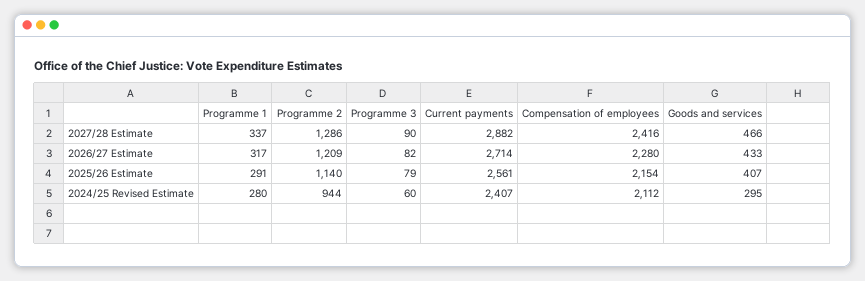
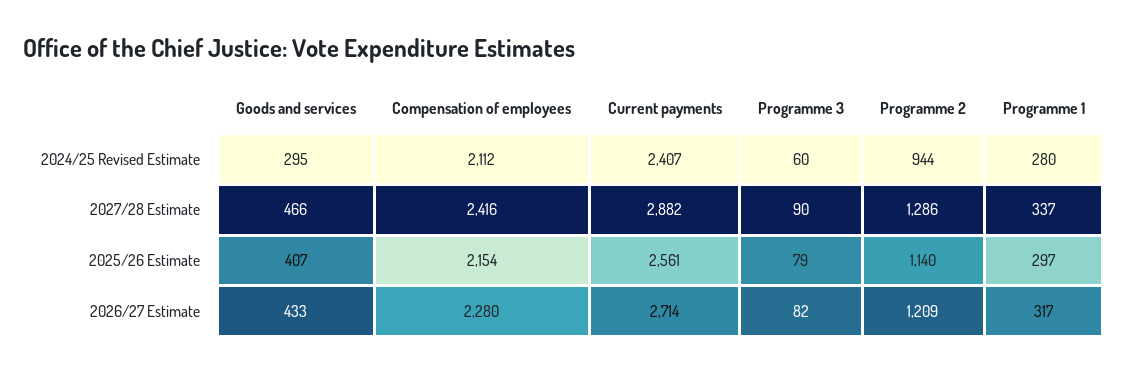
Programme 1, 2025/26 Estimate: 291 -> 297

